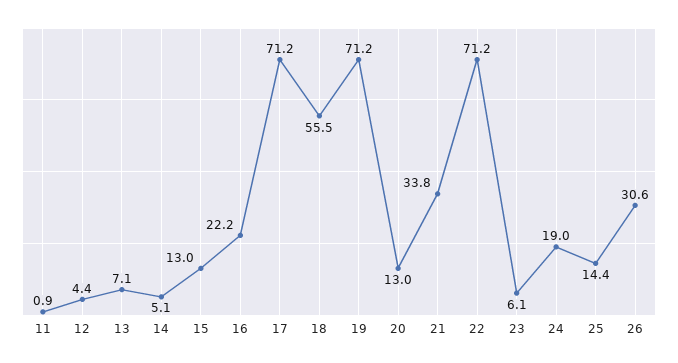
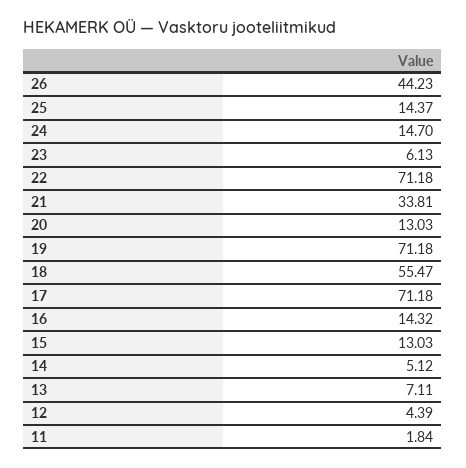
11: 0.9 -> 1.84
16: 22.2 -> 14.32
24: 19 -> 14.7
26: 30.6 -> 44.23

